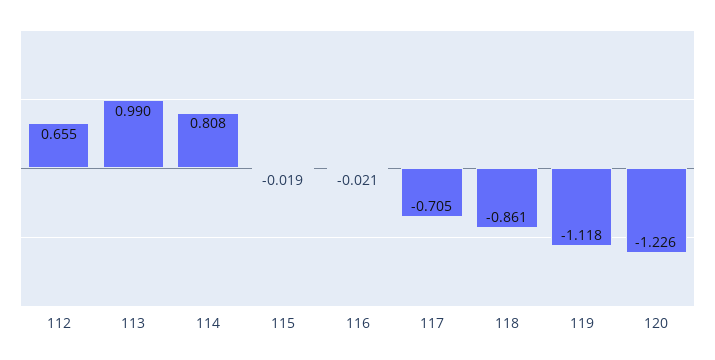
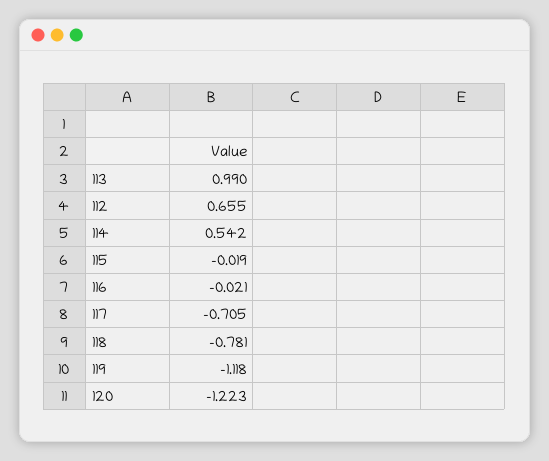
114: 0.808 -> 0.542
118: -0.861 -> -0.781
120: -1.226 -> -1.223

